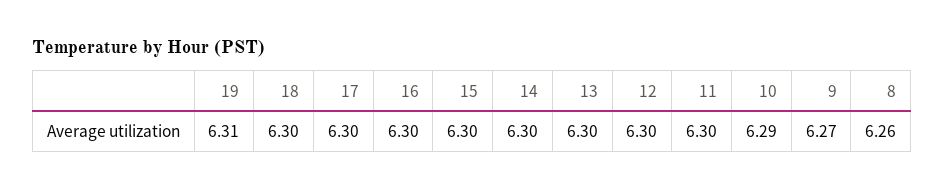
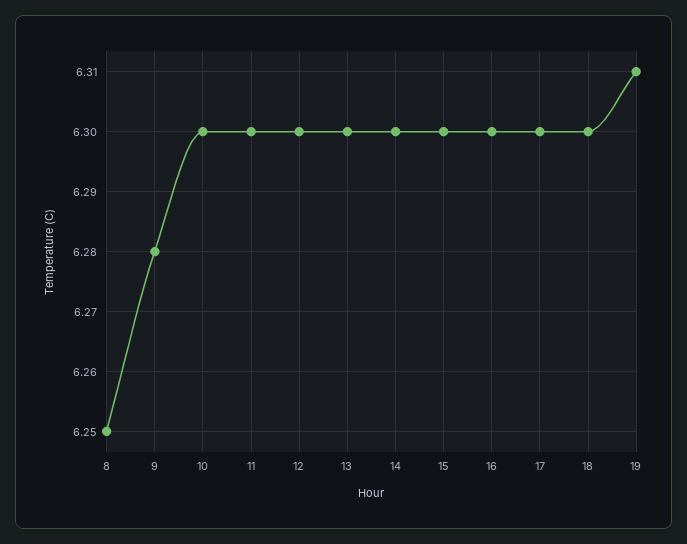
10: 6.29 -> 6.3
9: 6.27 -> 6.28
8: 6.26 -> 6.25

